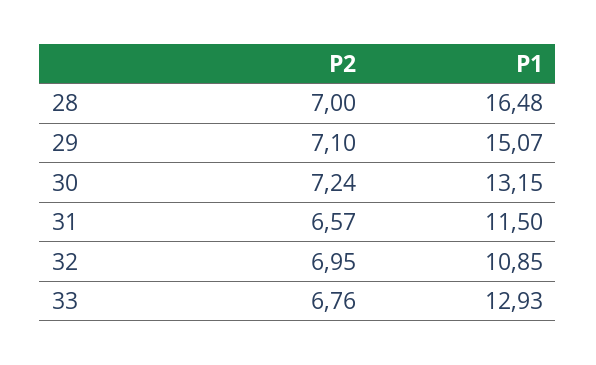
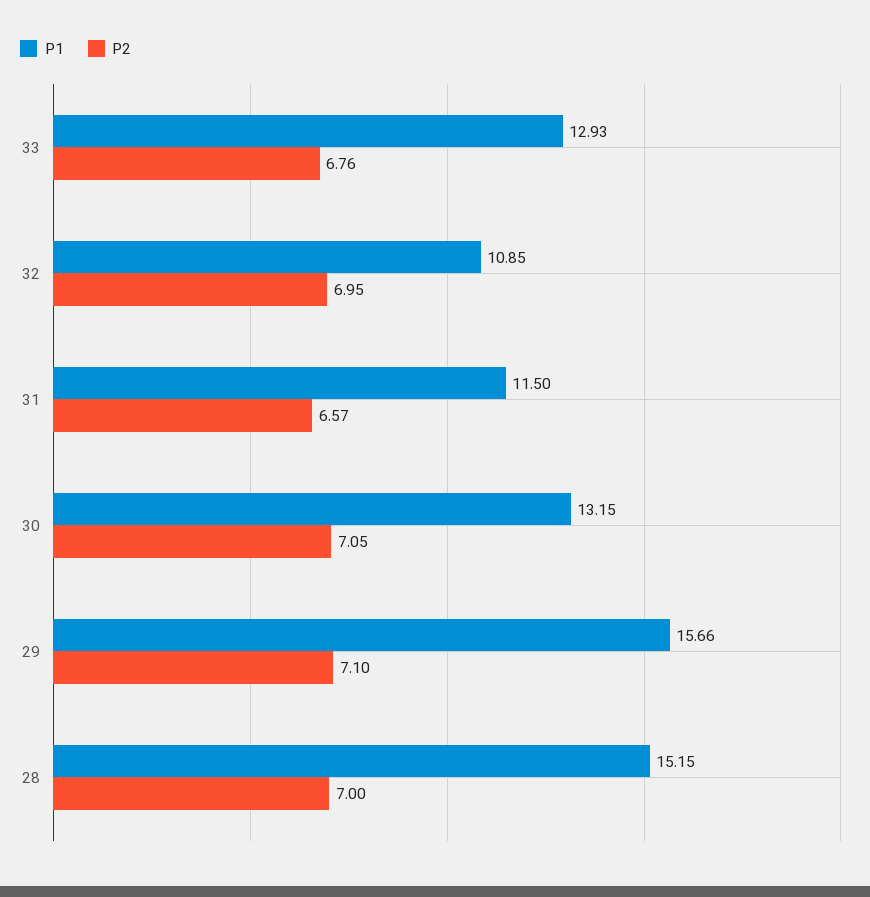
P1, 28: 16.48 -> 15.15
P1, 29: 15.07 -> 15.66
P2, 30: 7.24 -> 7.05

